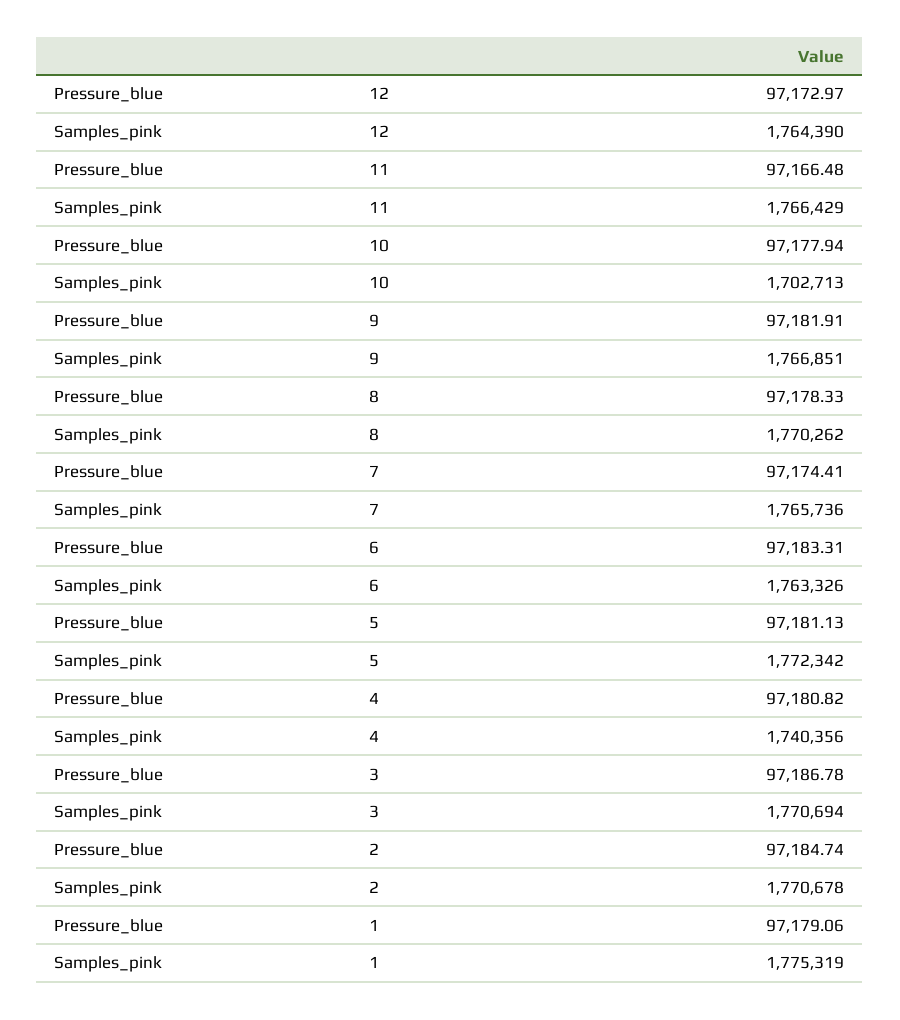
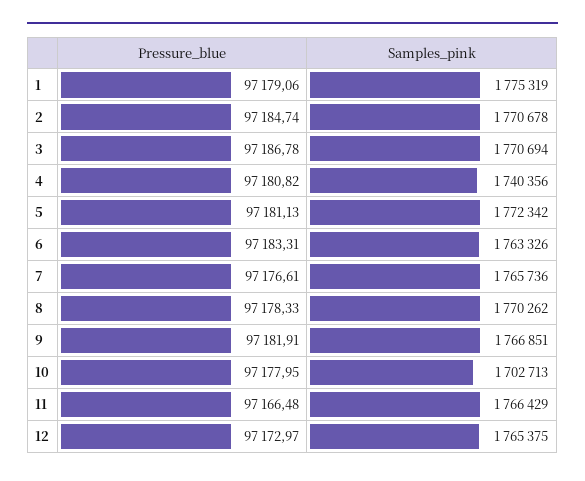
Samples_pink, 12: 1764390 -> 1765375
Pressure_blue, 10: 97177.94 -> 97177.95
Pressure_blue, 7: 97174.41 -> 97176.61

